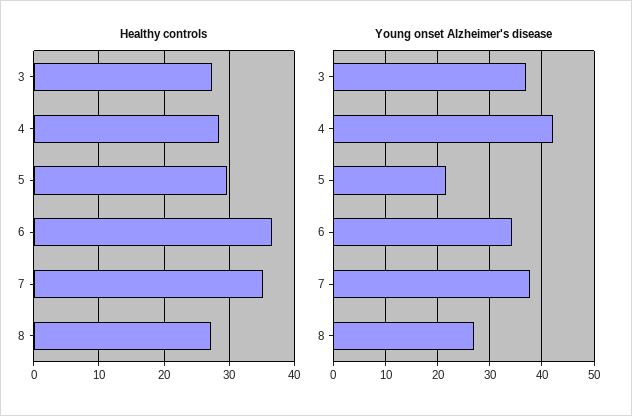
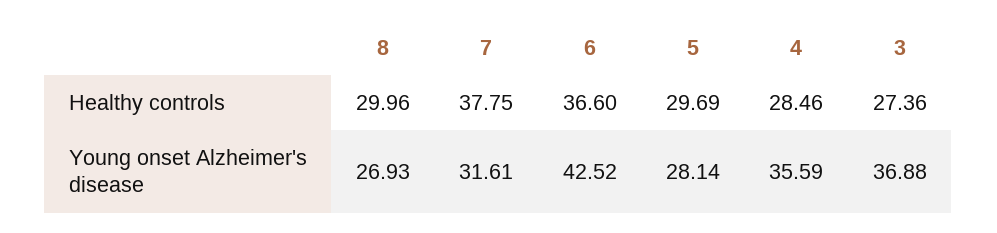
Healthy controls, 7: 35 -> 37.75
Healthy controls, 8: 27 -> 29.96
Young onset Alzheimer's disease, 4: 42 -> 35.59
Young onset Alzheimer's disease, 5: 22 -> 28.14
Young onset Alzheimer's disease, 6: 34 -> 42.52
Young onset Alzheimer's disease, 7: 38 -> 31.61

